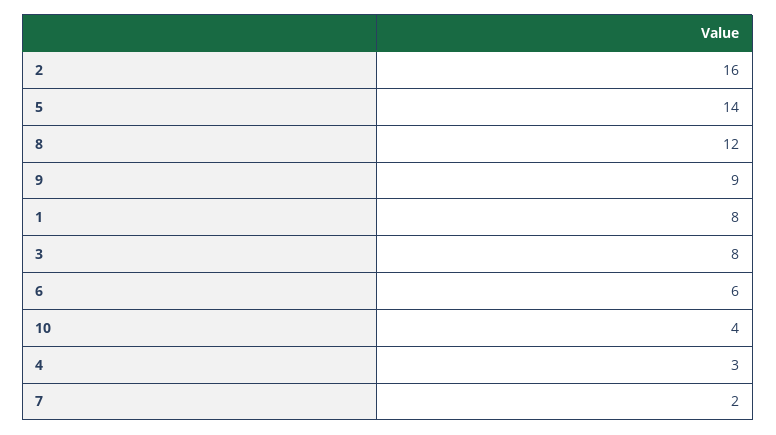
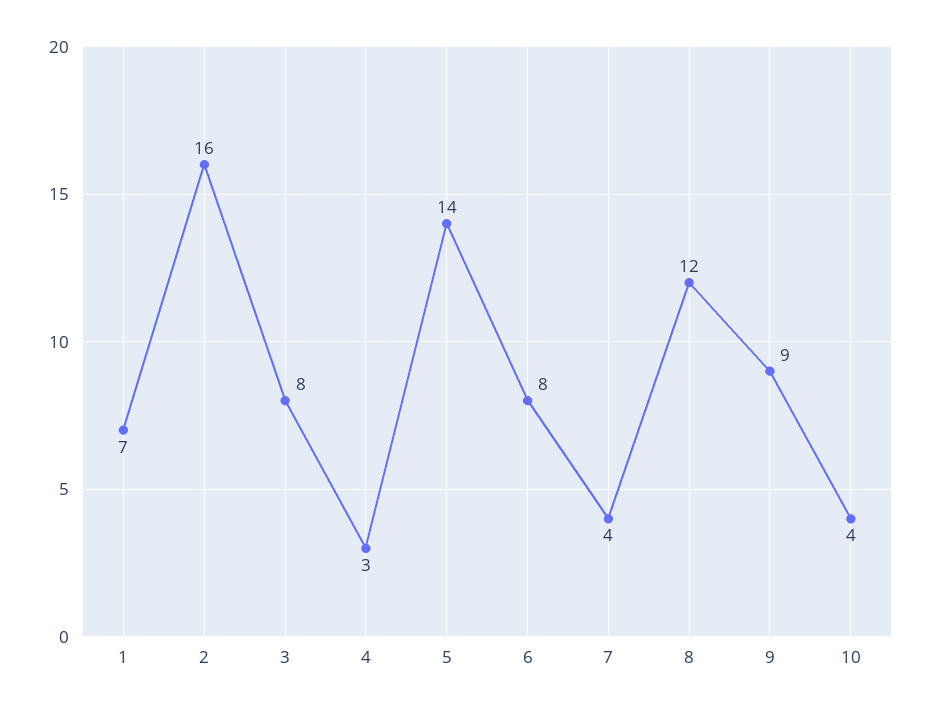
1: 8 -> 7
6: 6 -> 8
7: 2 -> 4

